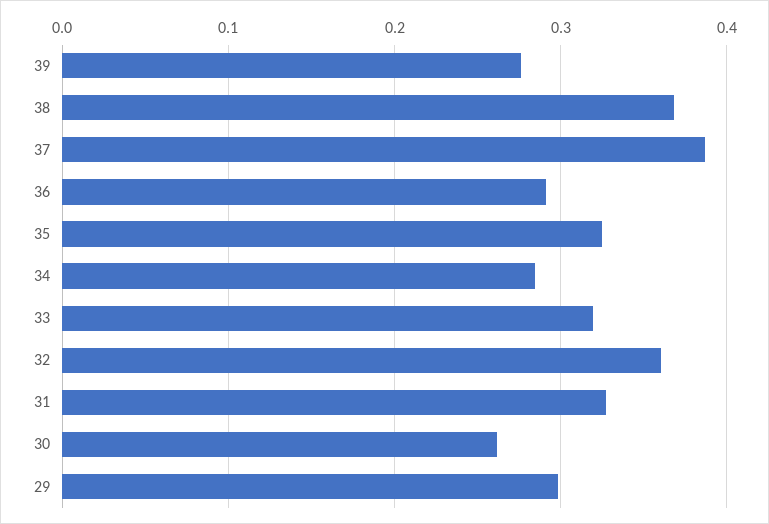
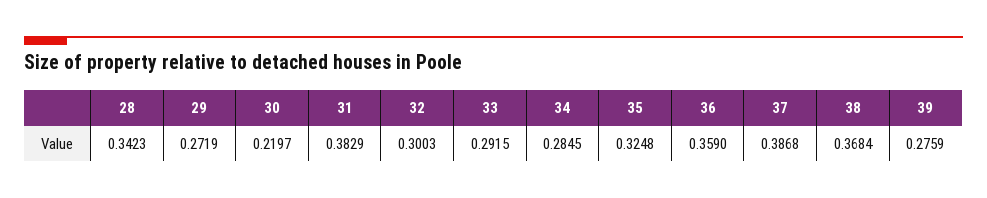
36: 0.29 -> 0.359
33: 0.32 -> 0.2915
32: 0.36 -> 0.3003
31: 0.33 -> 0.3829
30: 0.26 -> 0.2197
29: 0.3 -> 0.2719
28: none -> 0.3423

